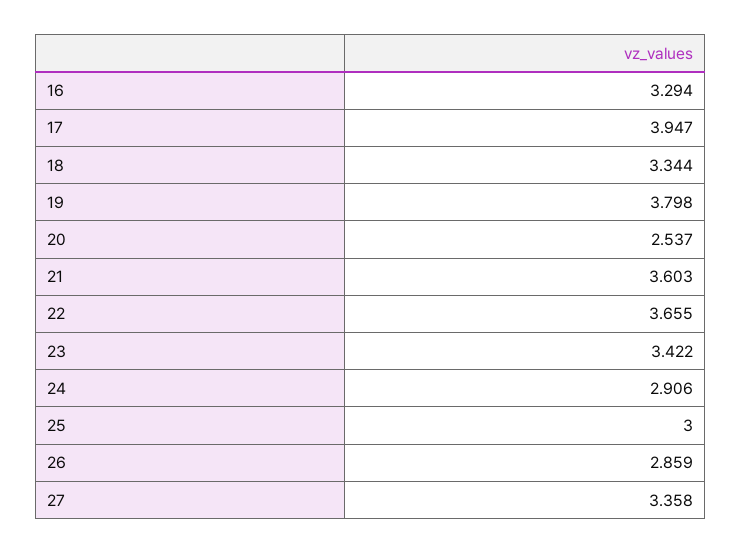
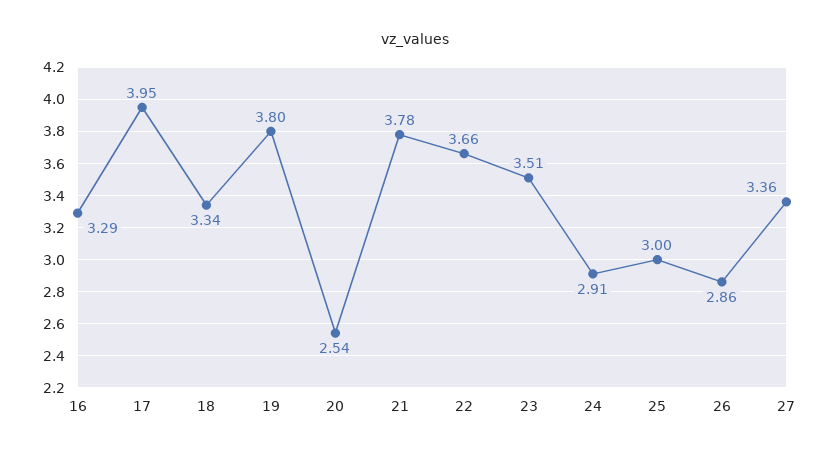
21: 3.603 -> 3.78
23: 3.422 -> 3.51

